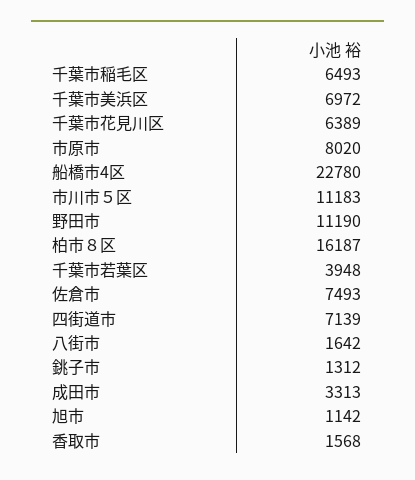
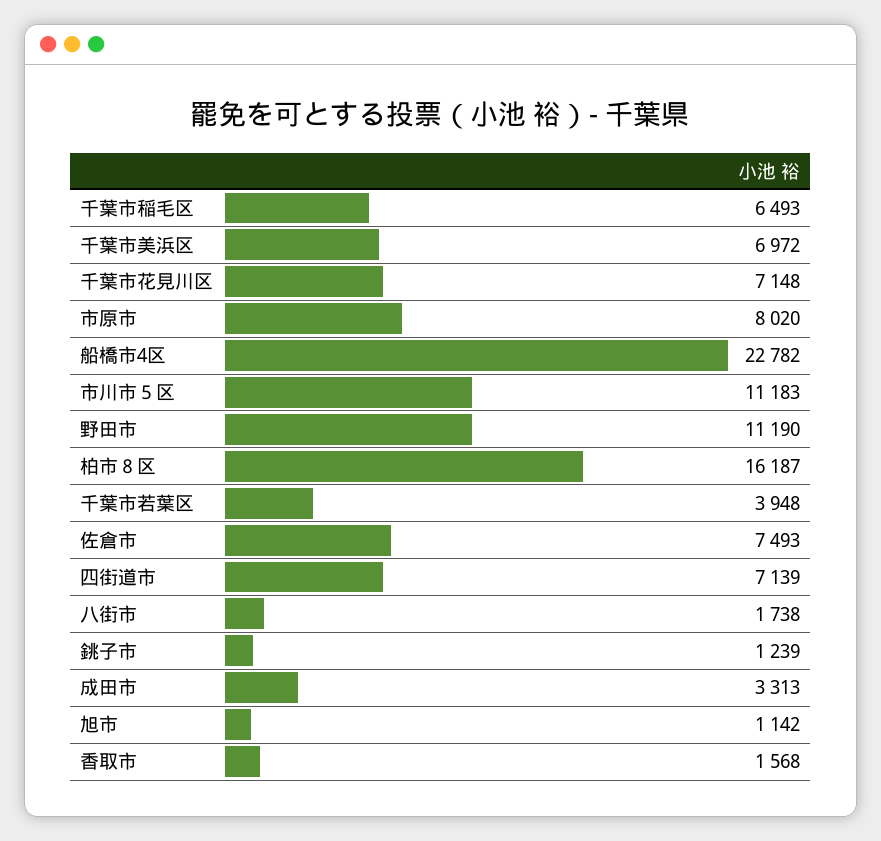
千葉市花見川区: 6389 -> 7148
船橋市4区: 22780 -> 22782
八街市: 1642 -> 1738
銚子市: 1312 -> 1239

